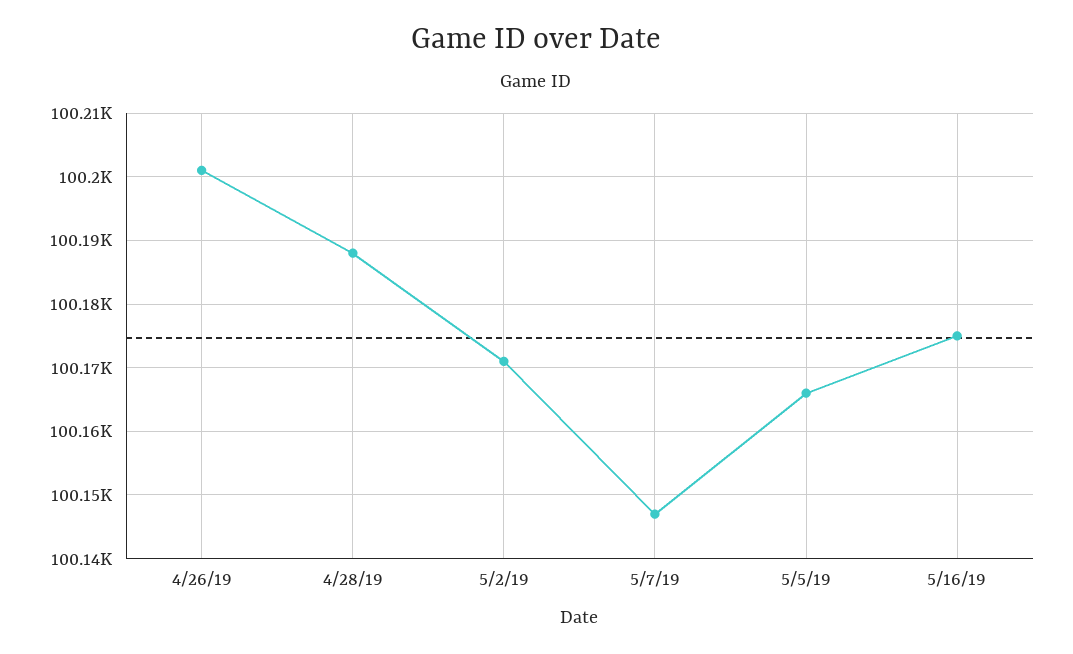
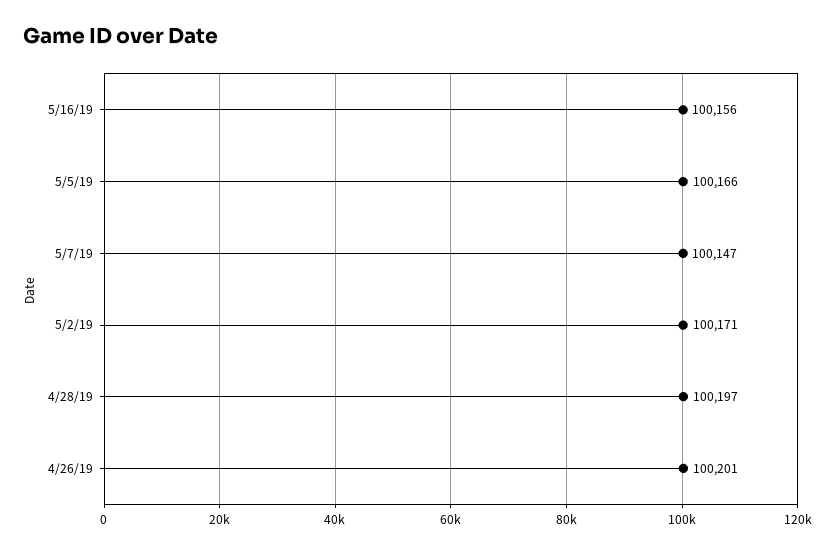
4/28/19: 100188 -> 100197
5/16/19: 100175 -> 100156

